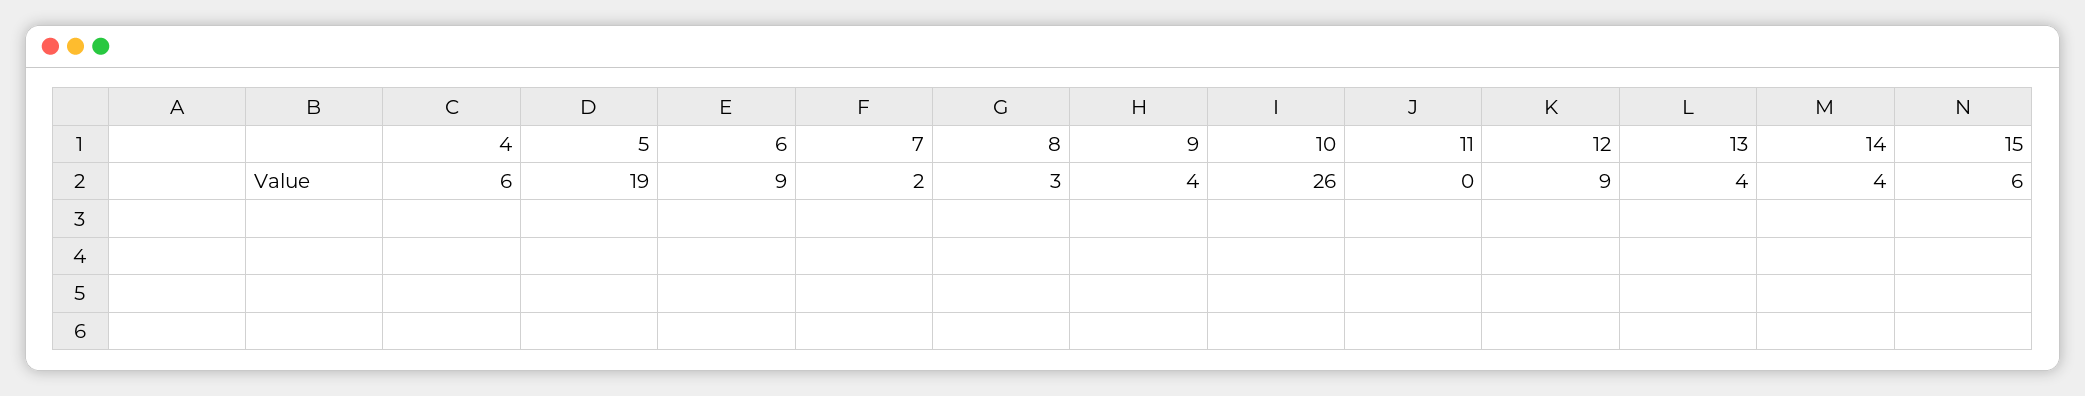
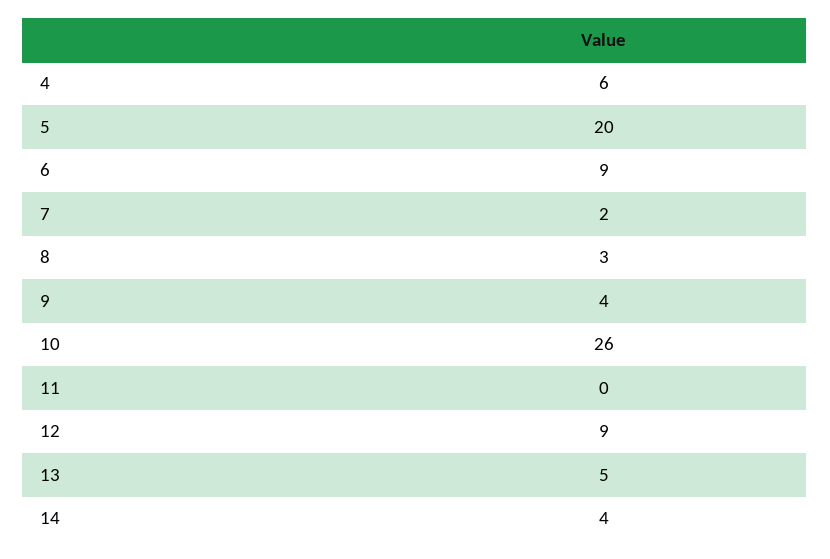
5: 19 -> 20
13: 4 -> 5
15: 6 -> none

